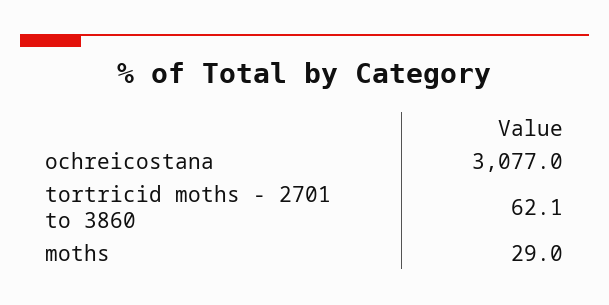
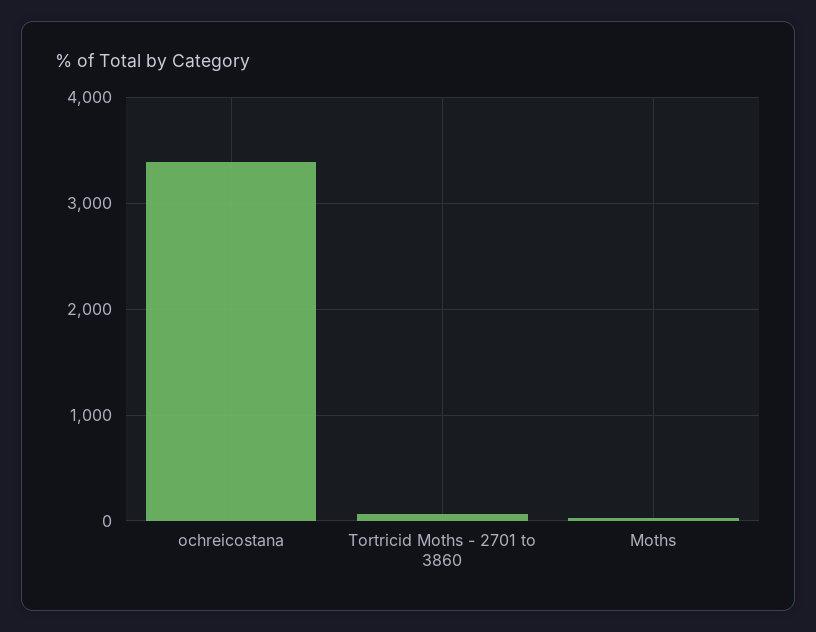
ochreicostana: 3077 -> 3400

